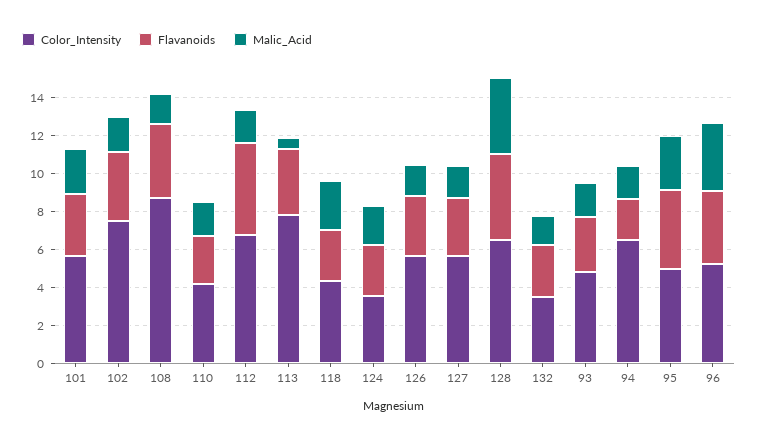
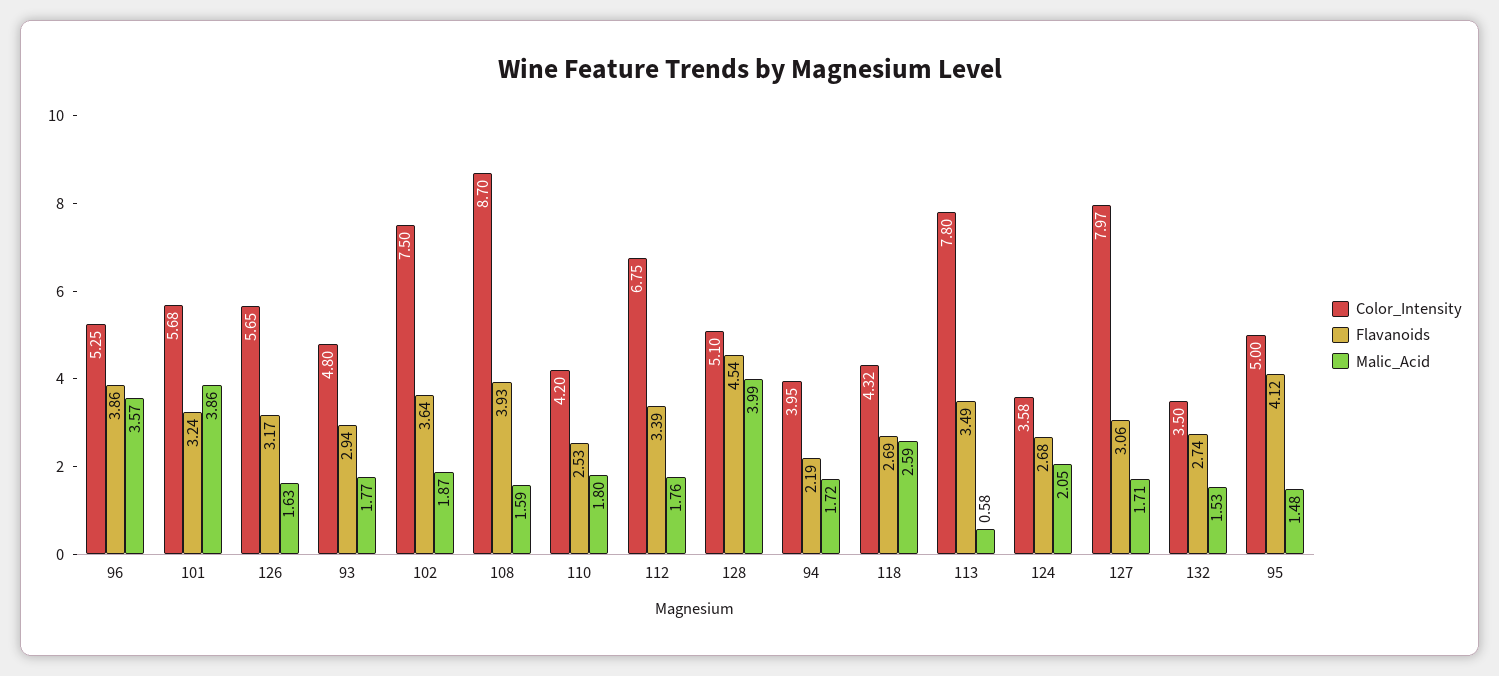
Malic_Acid, 101: 2.5 -> 3.86
Flavanoids, 112: 5 -> 3.39
Color_Intensity, 127: 5.5 -> 7.97
Color_Intensity, 128: 6.5 -> 5.1
Color_Intensity, 94: 6.5 -> 3.95
Malic_Acid, 95: 3 -> 1.48

